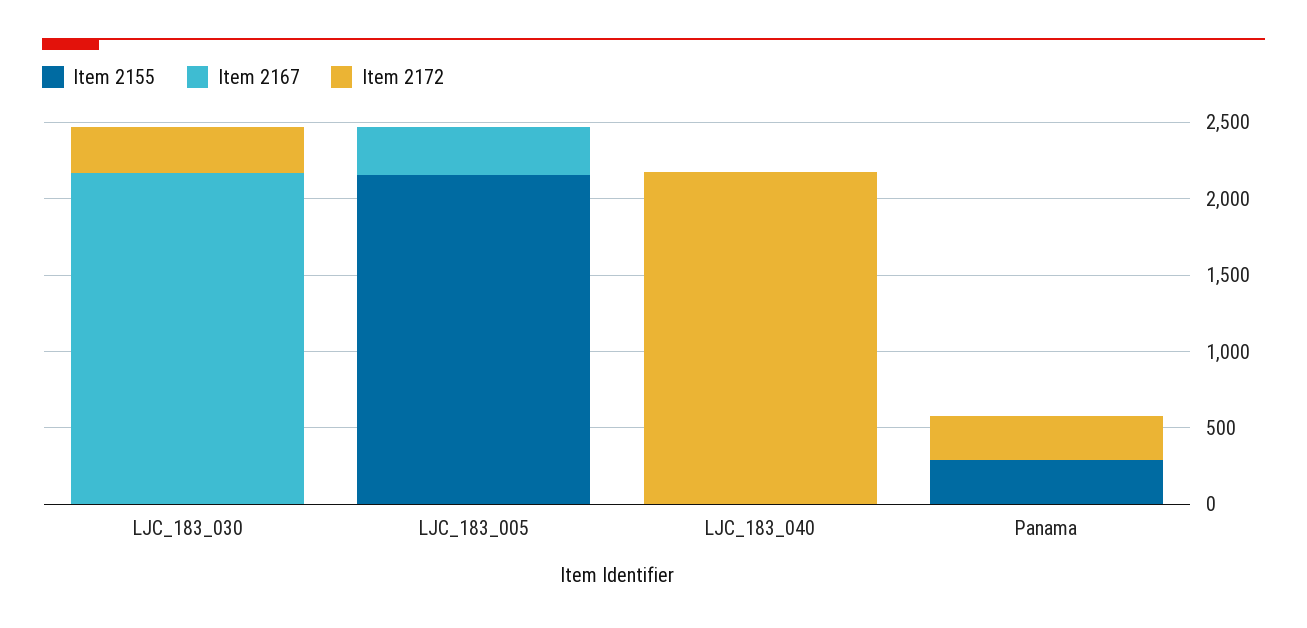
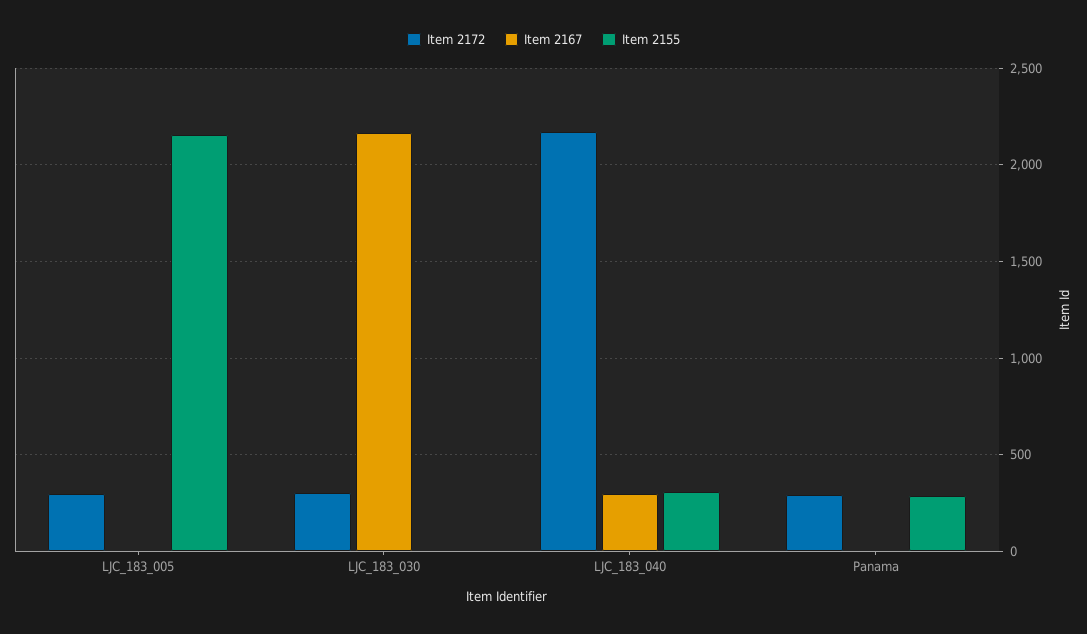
Item 2167, LJC_183_005: 300 -> 0
Item 2172, LJC_183_005: 0 -> 300
Item 2155, LJC_183_040: 0 -> 300
Item 2167, LJC_183_040: 0 -> 300

